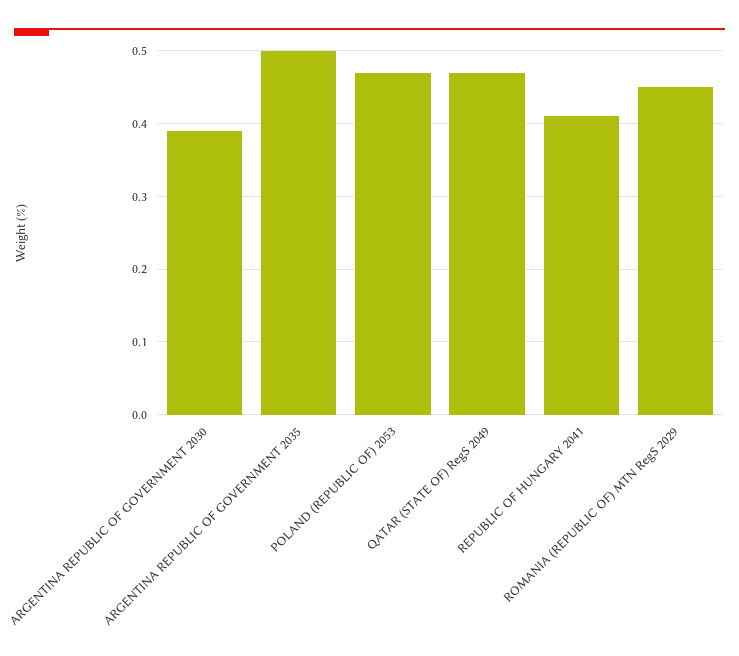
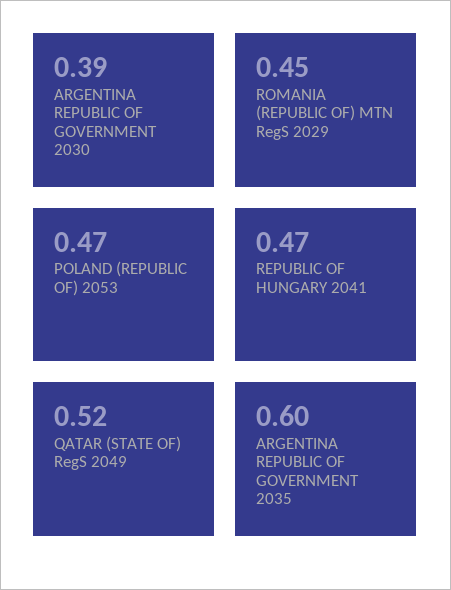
ARGENTINA REPUBLIC OF GOVERNMENT 2035: 0.5 -> 0.6
QATAR (STATE OF) RegS 2049: 0.47 -> 0.52
REPUBLIC OF HUNGARY 2041: 0.41 -> 0.47

